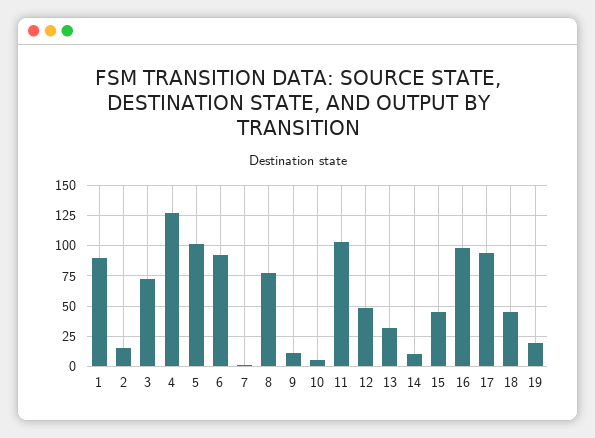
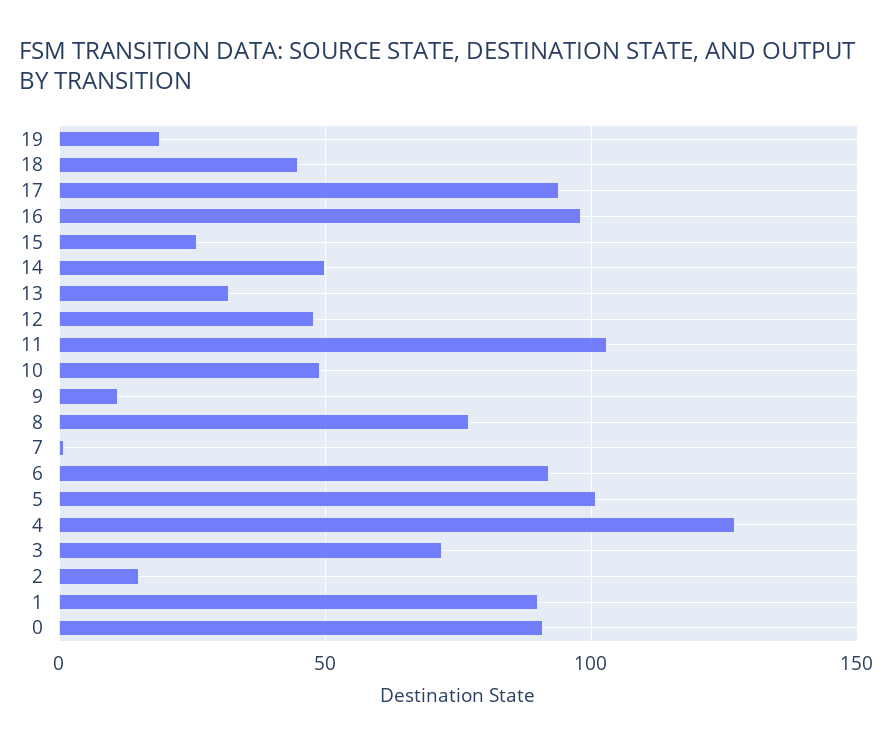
10: 5 -> 50
14: 10 -> 50
15: 45 -> 25
0: none -> 90

